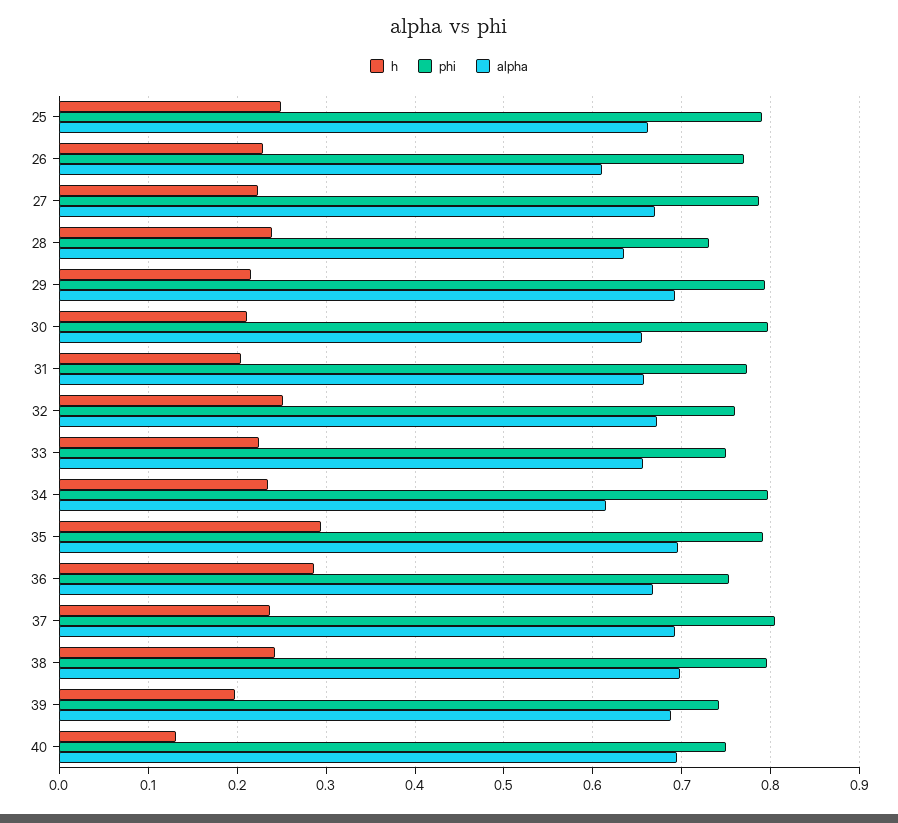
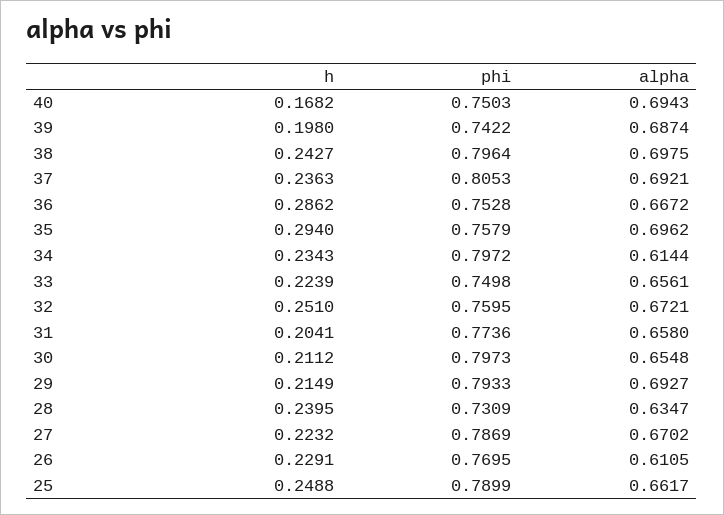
phi, 35: 0.79 -> 0.7579
h, 40: 0.13 -> 0.1682

